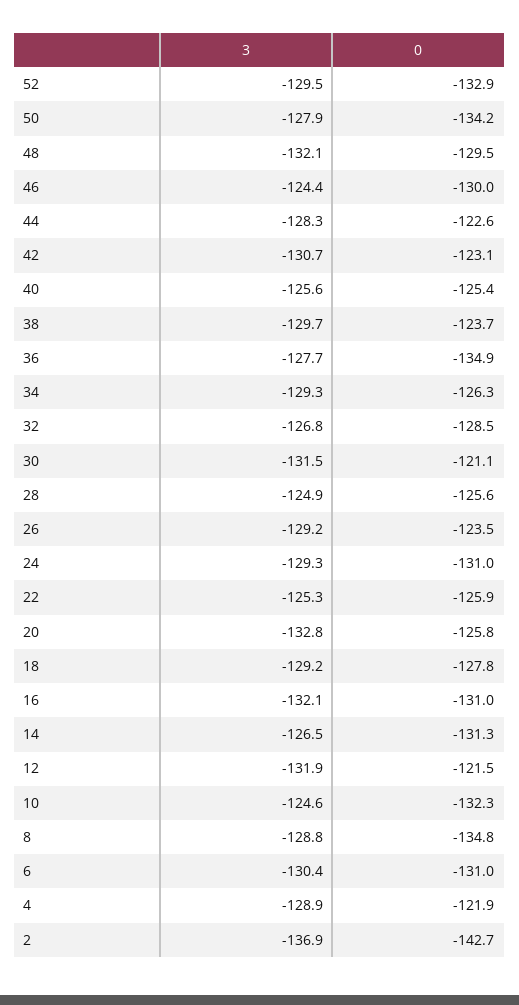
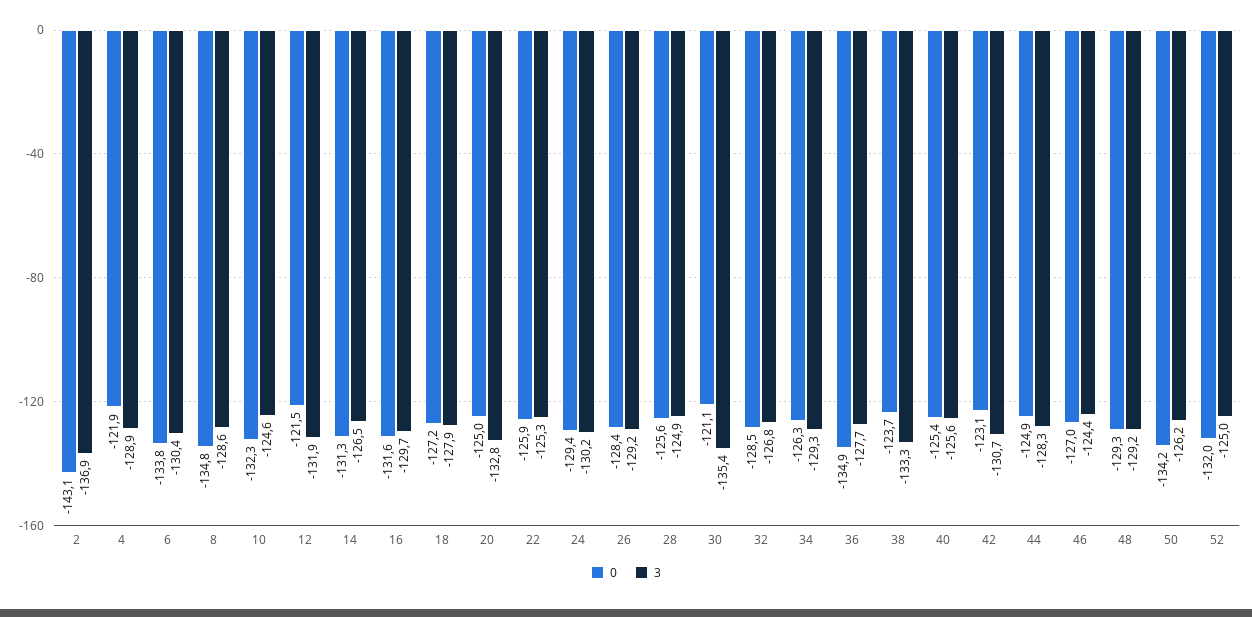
3, 52: -129.5 -> -125
0, 52: -132.9 -> -132
3, 50: -127.9 -> -126.2
3, 48: -132.1 -> -129.2
0, 48: -129.5 -> -129.3
0, 46: -130 -> -127
0, 44: -122.6 -> -124.9
3, 38: -129.7 -> -133.3
3, 30: -131.5 -> -135.4
0, 26: -123.5 -> -128.4
3, 24: -129.3 -> -130.2
0, 24: -131 -> -129.4
0, 20: -125.8 -> -125
3, 18: -129.2 -> -127.9
0, 18: -127.8 -> -127.2
3, 16: -132.1 -> -129.7
0, 16: -131 -> -131.6
3, 8: -128.8 -> -128.6
0, 6: -131 -> -133.8
0, 2: -142.7 -> -143.1

